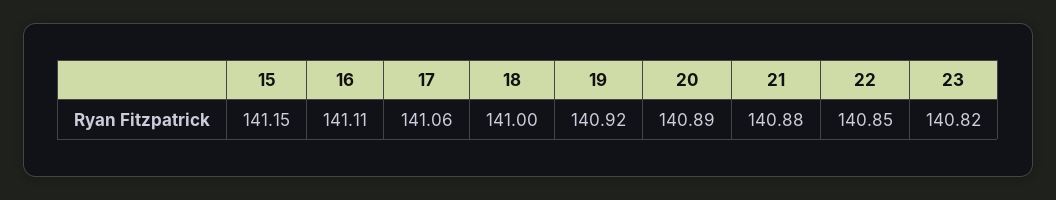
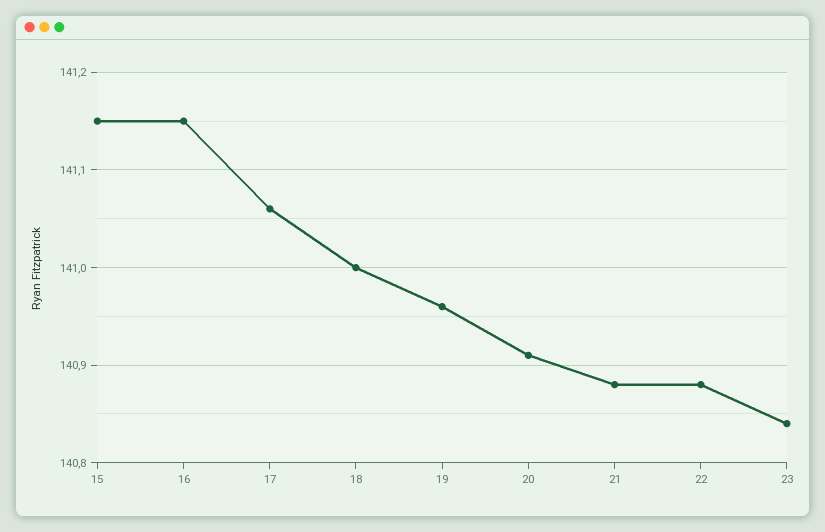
16: 141.11 -> 141.15
19: 140.92 -> 140.96
20: 140.89 -> 140.91
22: 140.85 -> 140.88
23: 140.82 -> 140.84

